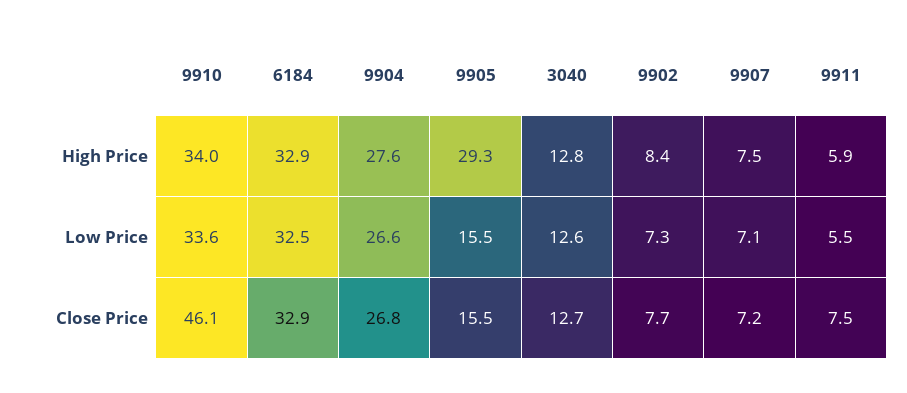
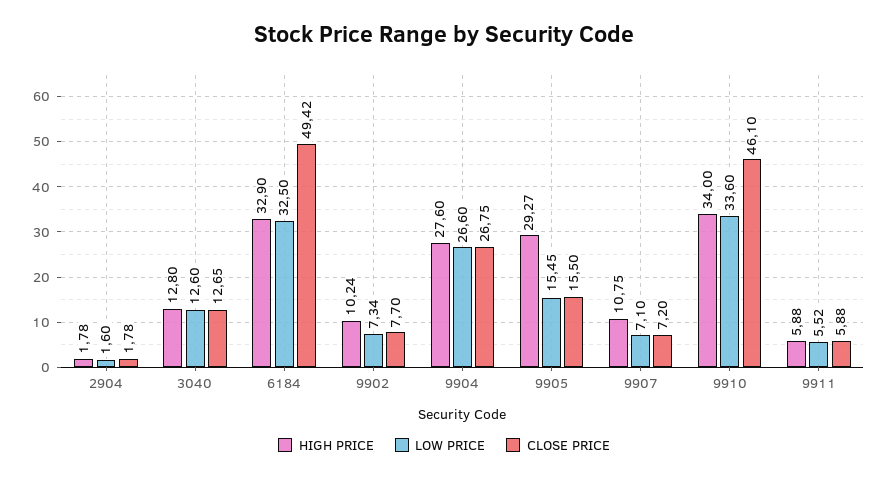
High Price, 9902: 8.4 -> 10.24
High Price, 9907: 7.5 -> 10.75
Close Price, 6184: 32.9 -> 49.42
Close Price, 9911: 7.5 -> 5.88
High Price, 2904: none -> 1.78
Low Price, 2904: none -> 1.6
Close Price, 2904: none -> 1.78

